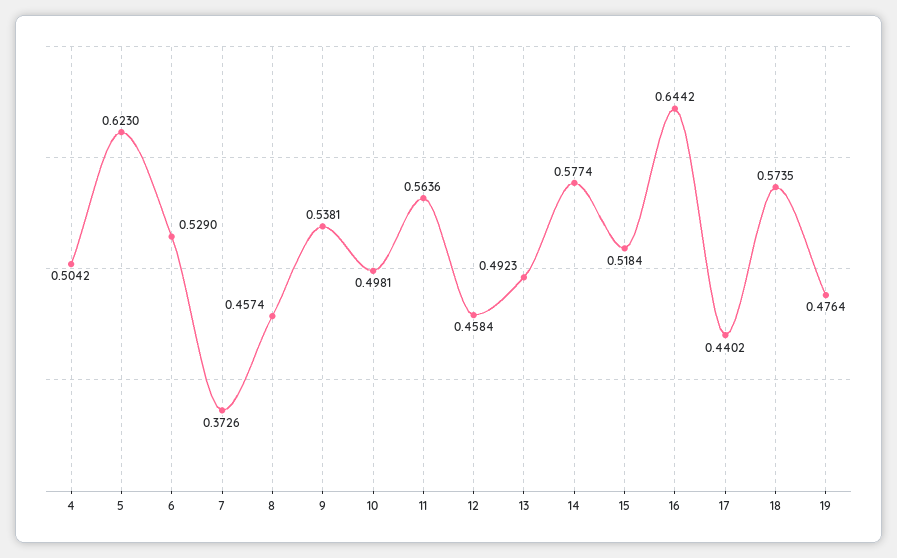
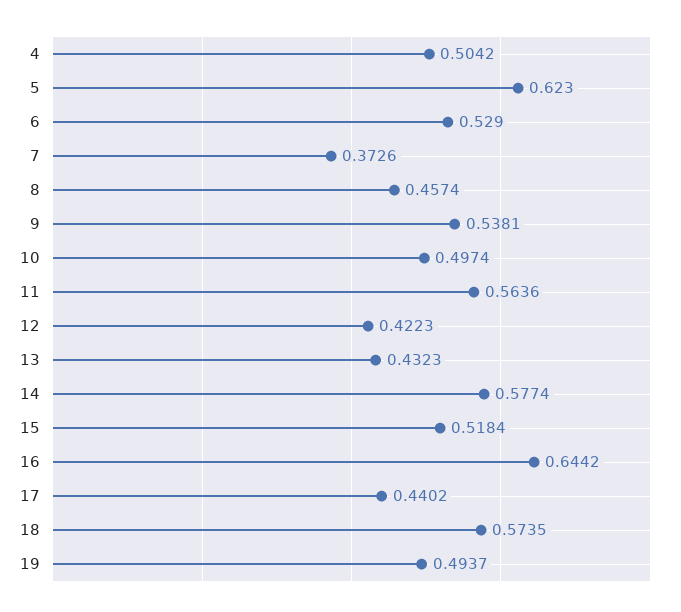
10: 0.4981 -> 0.4974
12: 0.4584 -> 0.4223
13: 0.4923 -> 0.4323
19: 0.4764 -> 0.4937

